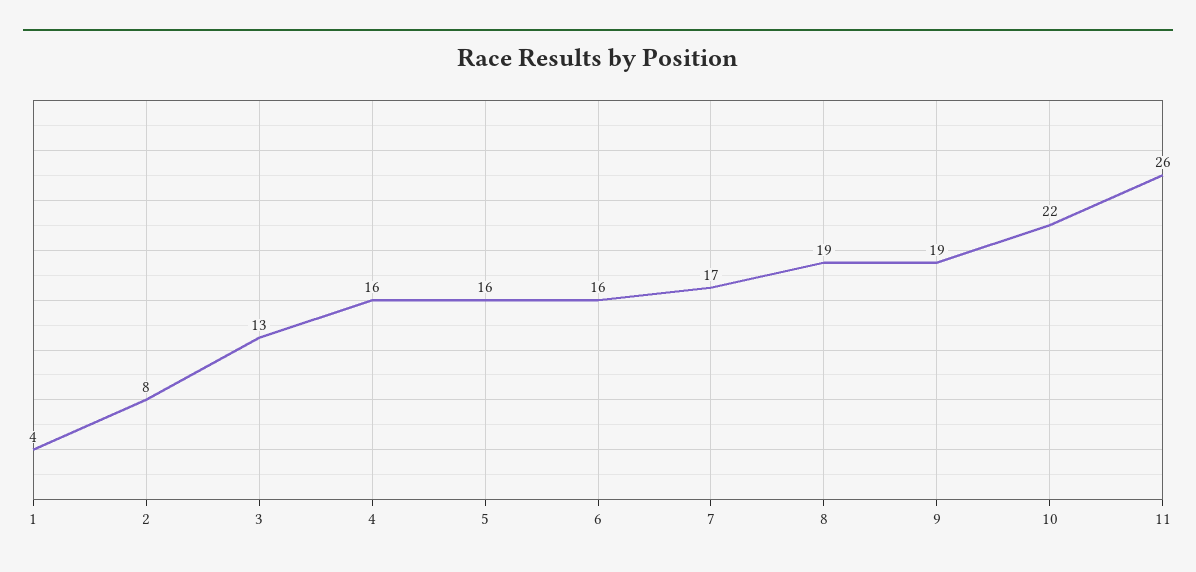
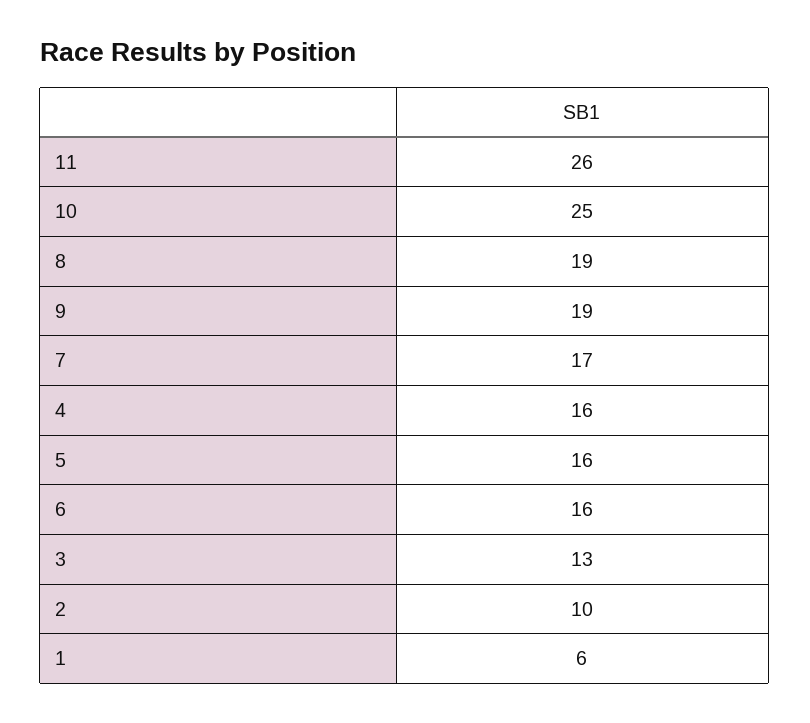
1: 4 -> 6
2: 8 -> 10
10: 22 -> 25

